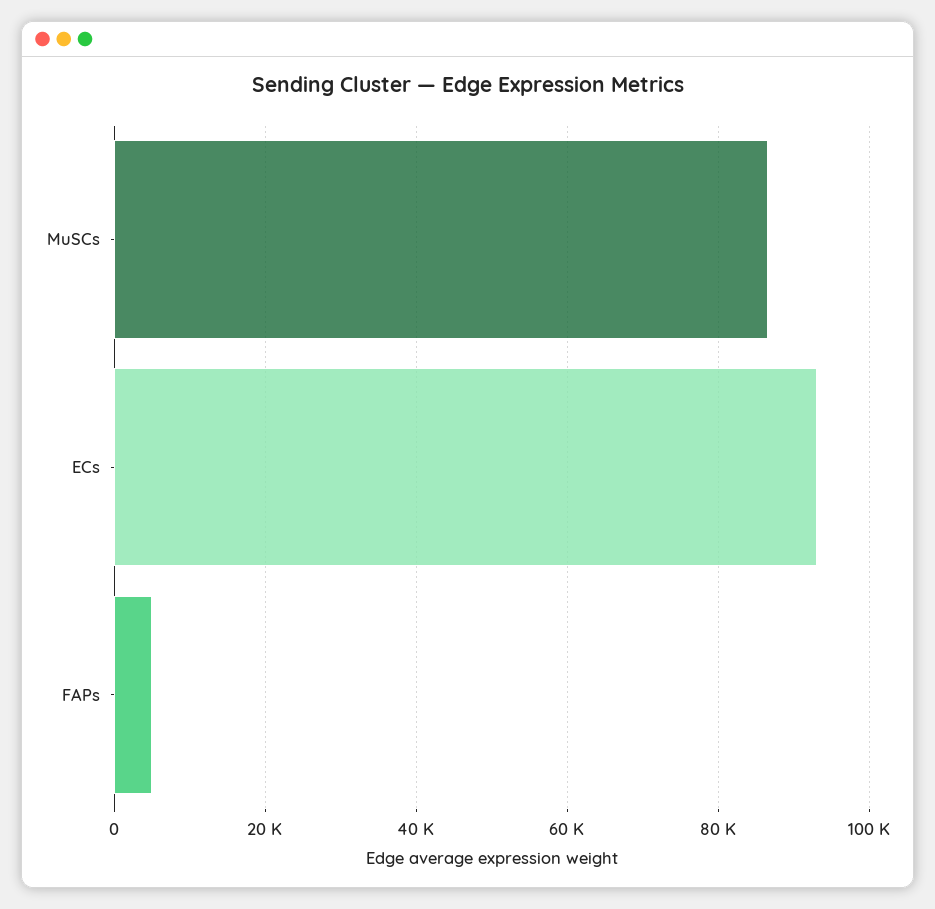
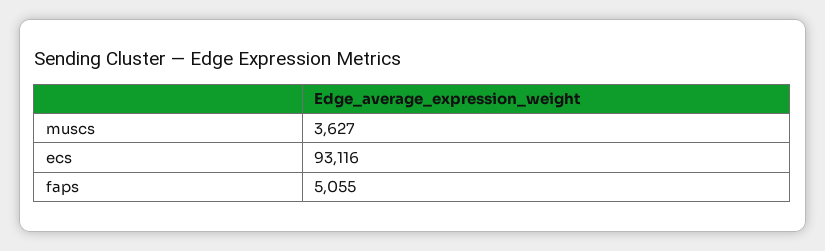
MuSCs: 86000 -> 3627

